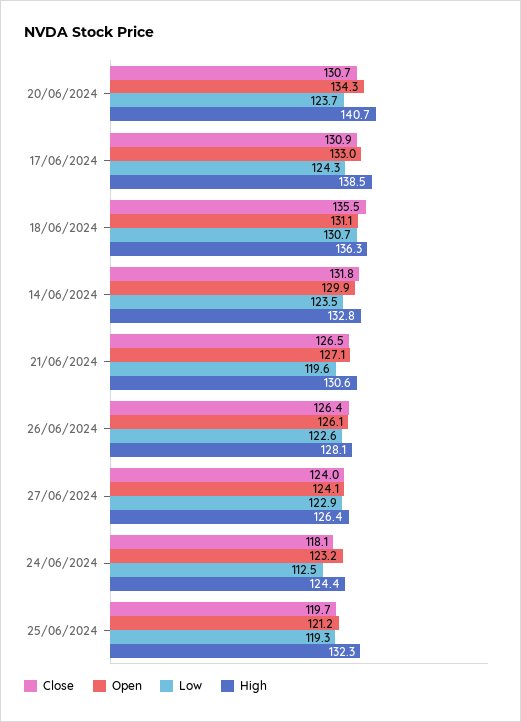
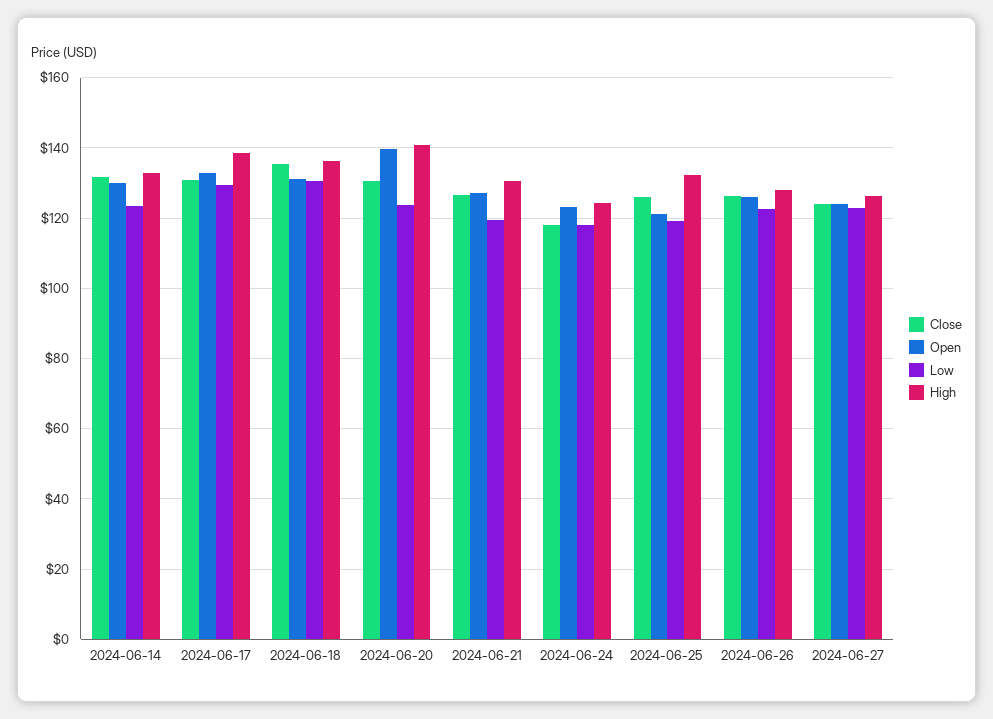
Open, 20/06/2024: 134.3 -> 140
Low, 17/06/2024: 124.3 -> 130
Low, 24/06/2024: 112.5 -> 118
Close, 25/06/2024: 119.7 -> 126

